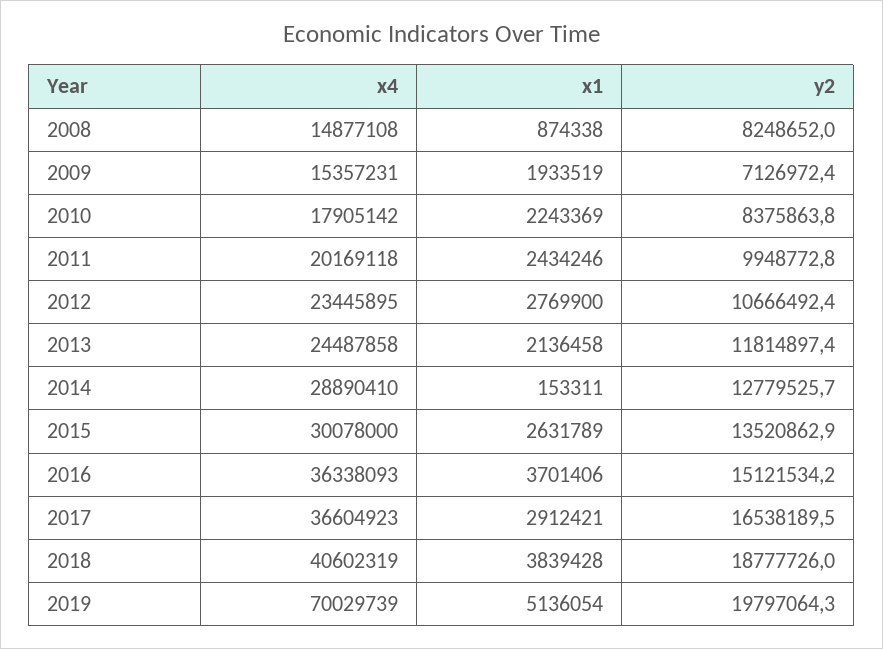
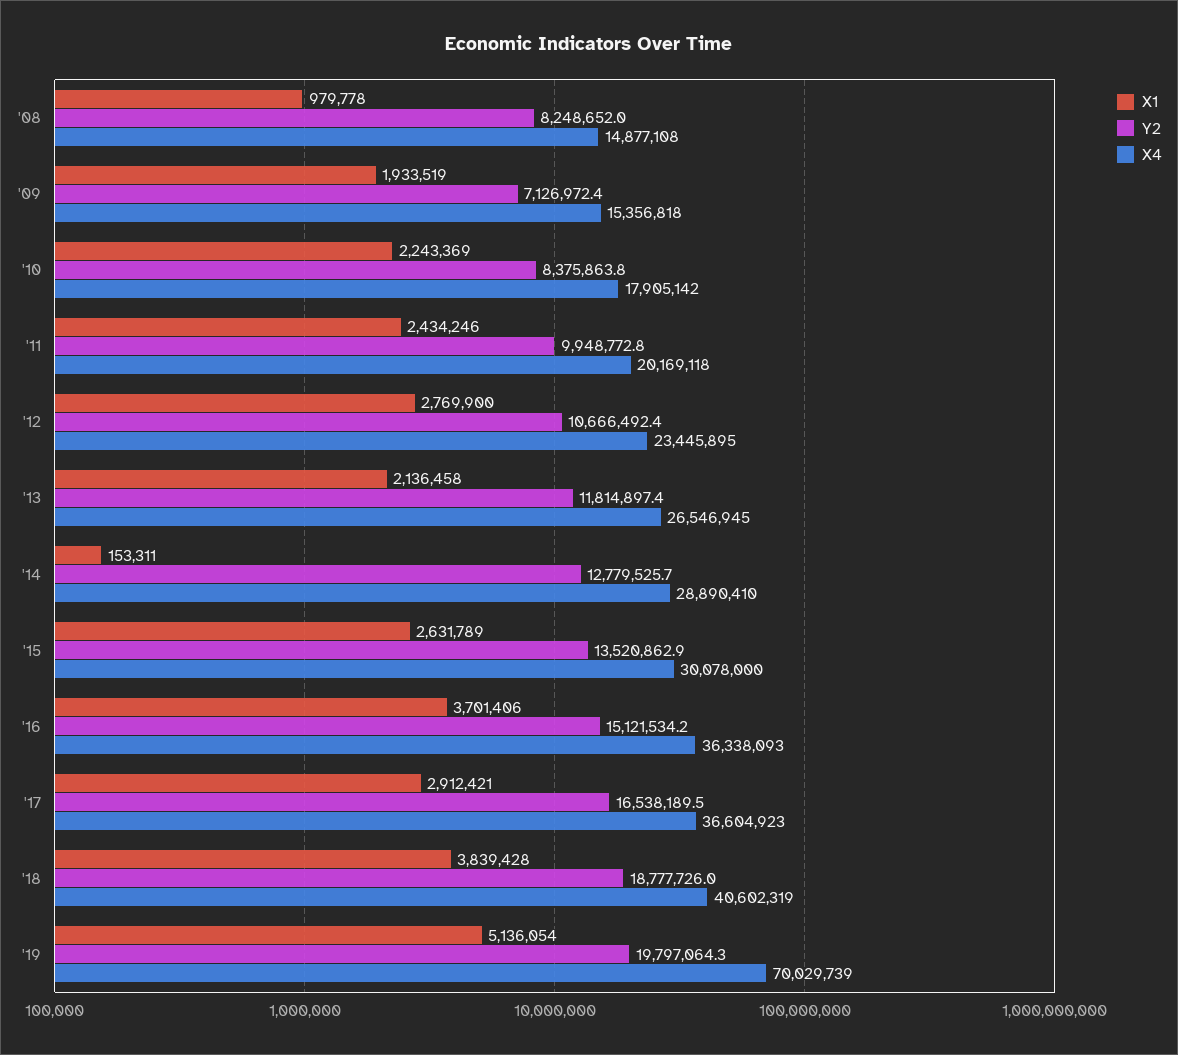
x1, 2008: 874338 -> 979778
x4, 2009: 15357231 -> 15356818
x4, 2013: 24487858 -> 26546945

